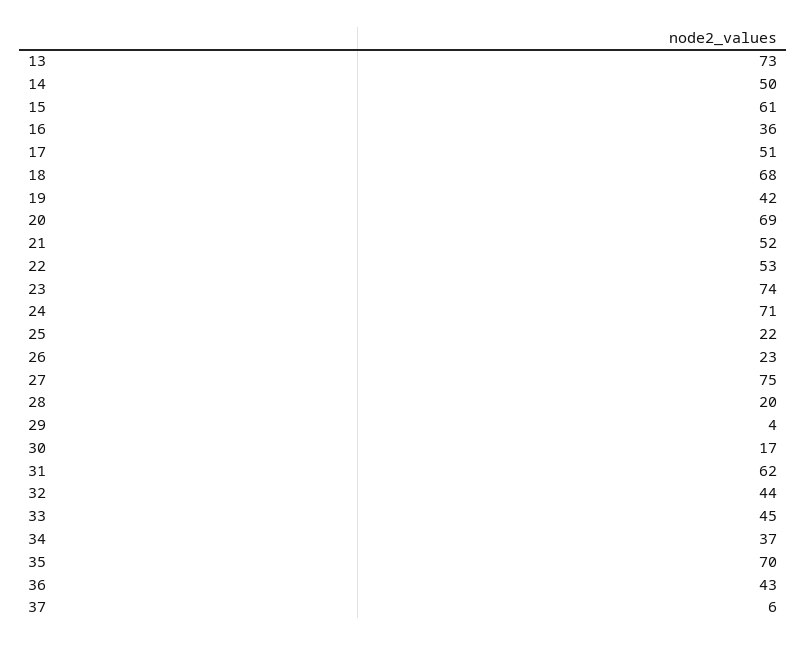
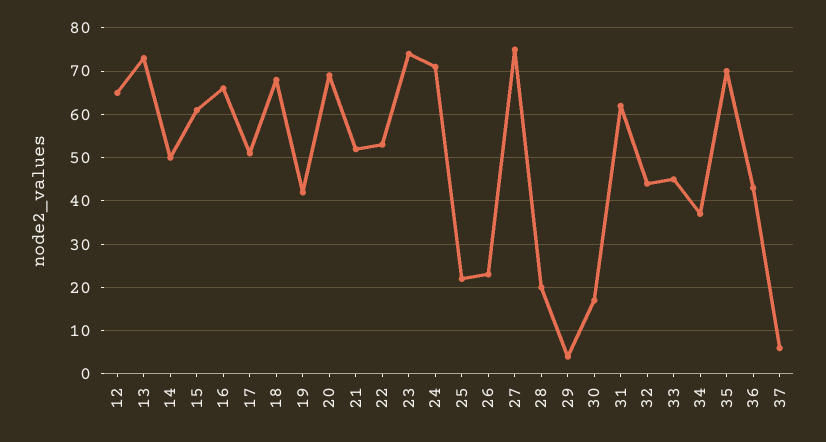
16: 36 -> 65
12: none -> 65

